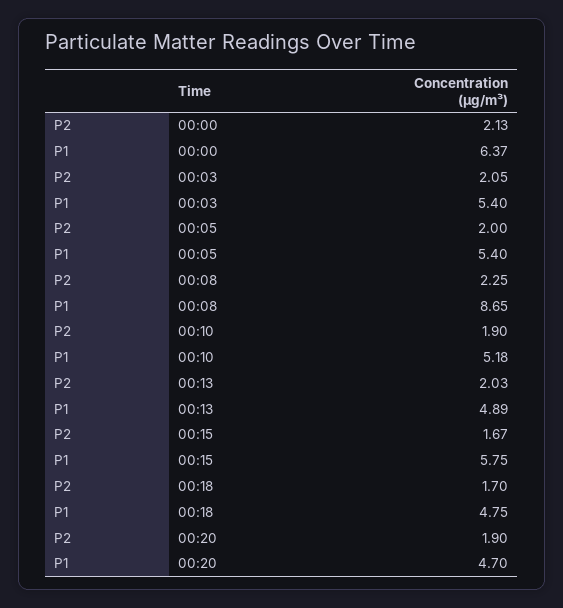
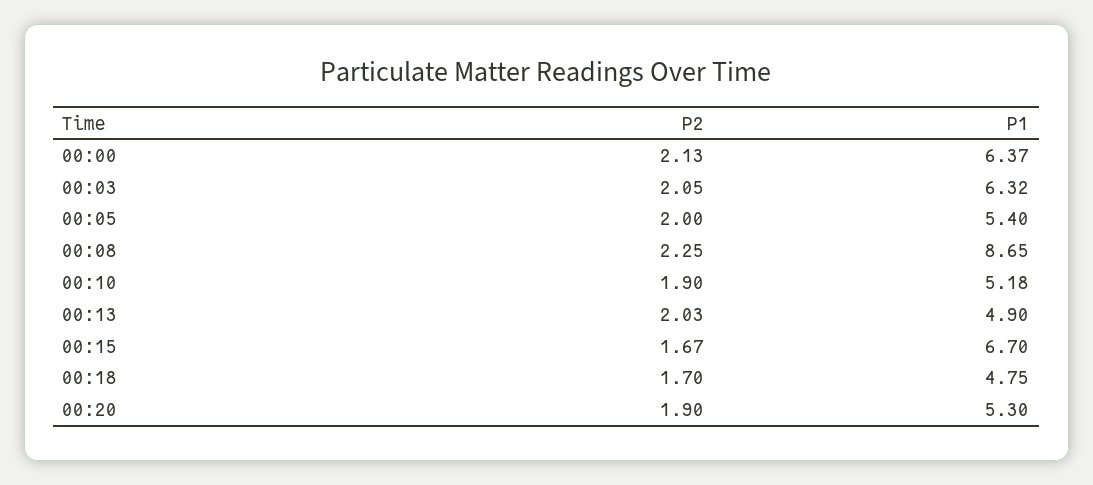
P1, 00:03: 5.4 -> 6.32
P1, 00:13: 4.89 -> 4.9
P1, 00:15: 5.75 -> 6.7
P1, 00:20: 4.7 -> 5.3

